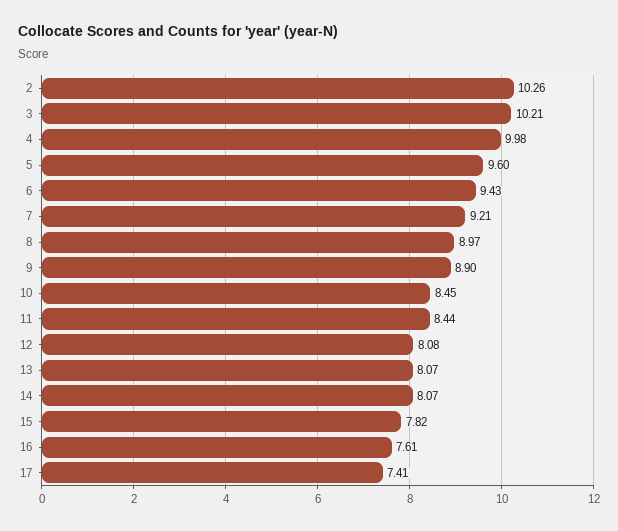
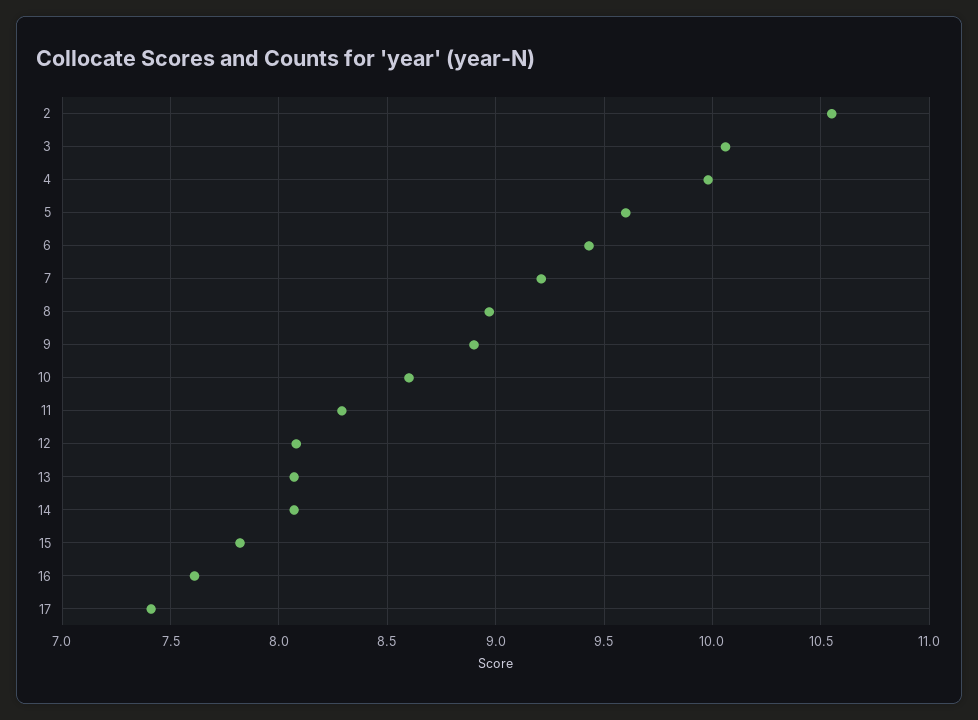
2: 10.26 -> 10.55
3: 10.21 -> 10.05
10: 8.45 -> 8.6
11: 8.44 -> 8.3

